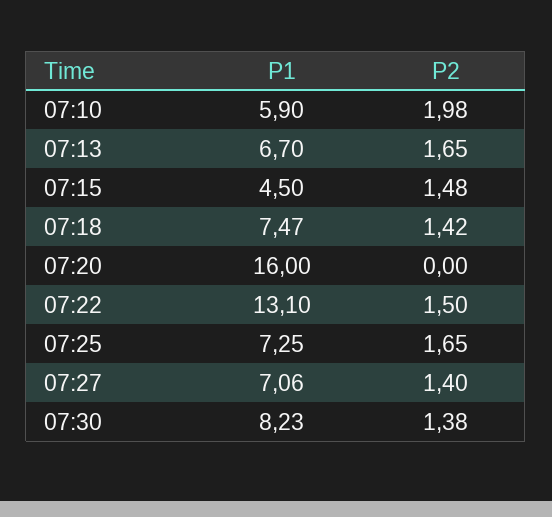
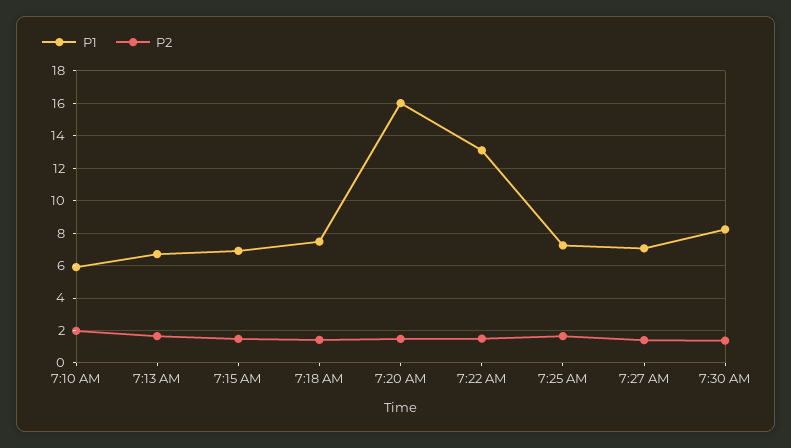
P1, 07:15: 4.5 -> 7
P2, 07:20: 0 -> 1.5

